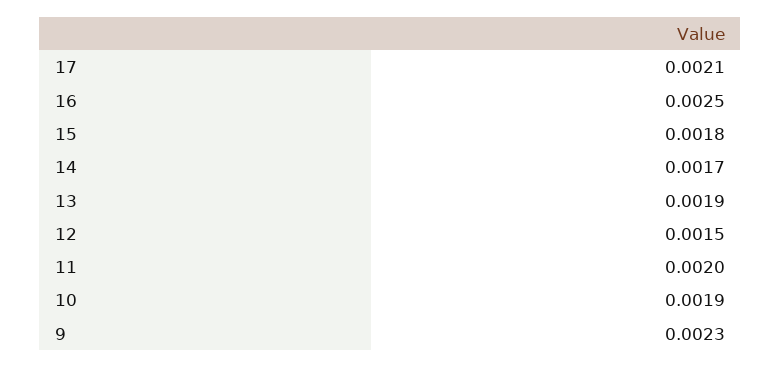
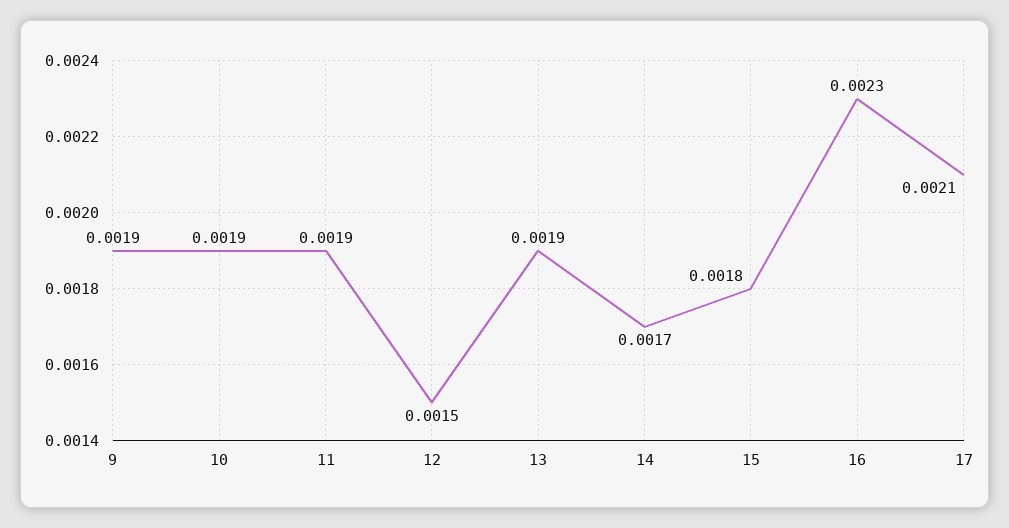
16: 0.0025 -> 0.0023
11: 0.002 -> 0.0019
9: 0.0023 -> 0.0019

